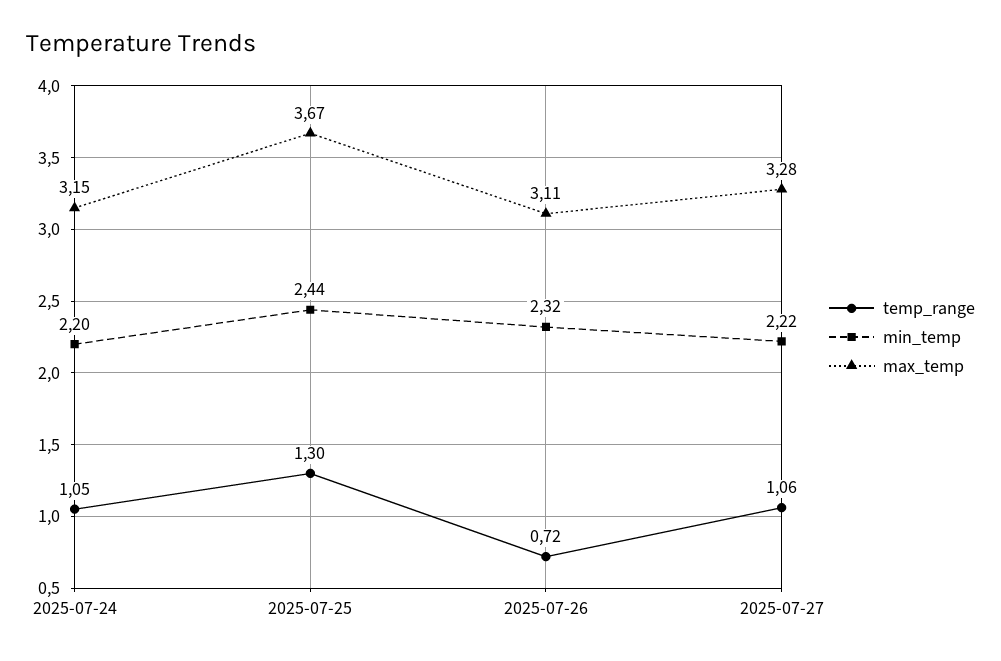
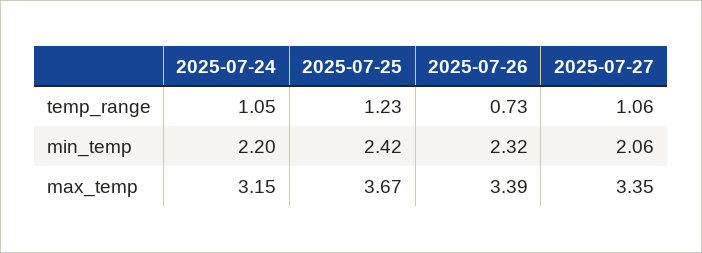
temp_range, 2025-07-25: 1.3 -> 1.23
min_temp, 2025-07-25: 2.44 -> 2.42
temp_range, 2025-07-26: 0.72 -> 0.73
max_temp, 2025-07-26: 3.11 -> 3.39
min_temp, 2025-07-27: 2.22 -> 2.06
max_temp, 2025-07-27: 3.28 -> 3.35

